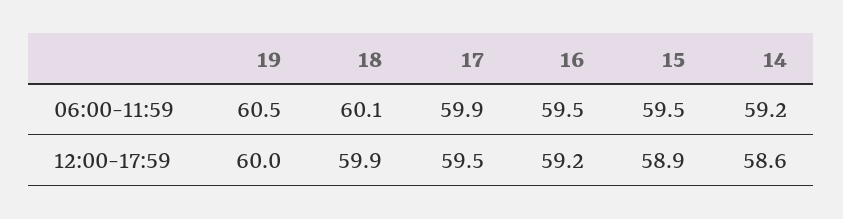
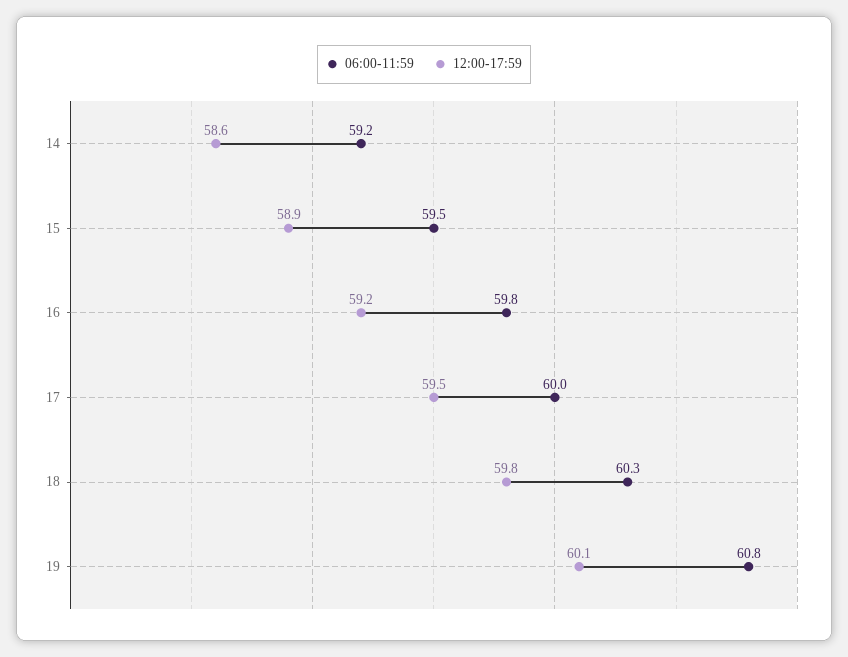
06:00-11:59, 19: 60.5 -> 60.8
06:00-11:59, 18: 60.1 -> 60.3
06:00-11:59, 17: 59.9 -> 60
06:00-11:59, 16: 59.5 -> 59.8
12:00-17:59, 19: 60 -> 60.1
12:00-17:59, 18: 59.9 -> 59.8

